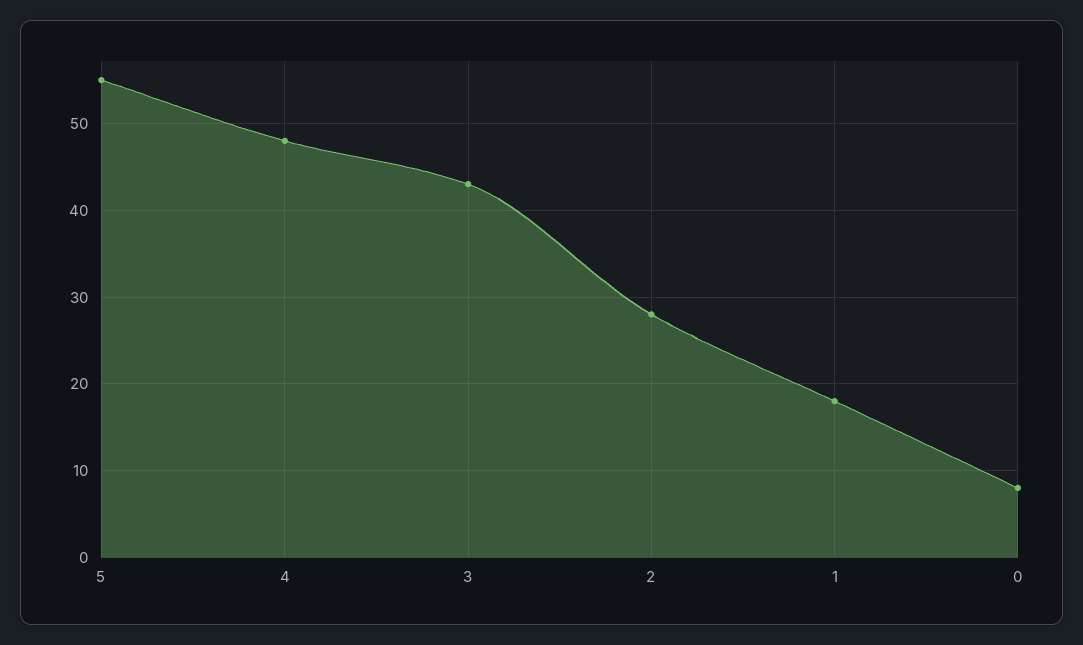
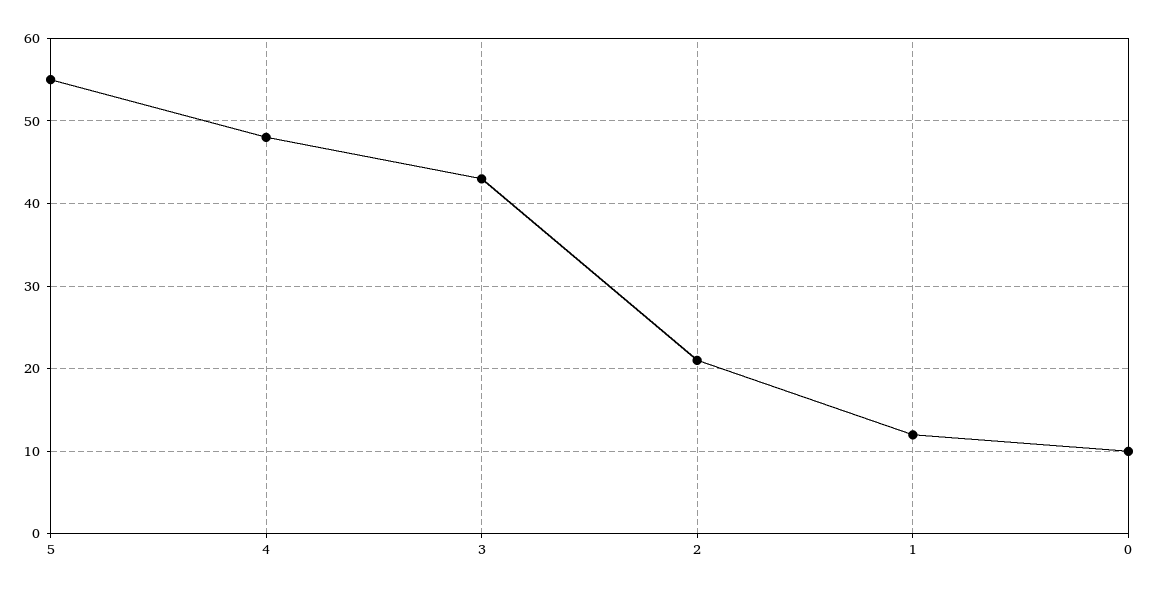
2: 28 -> 21
1: 18 -> 12
0: 8 -> 10

